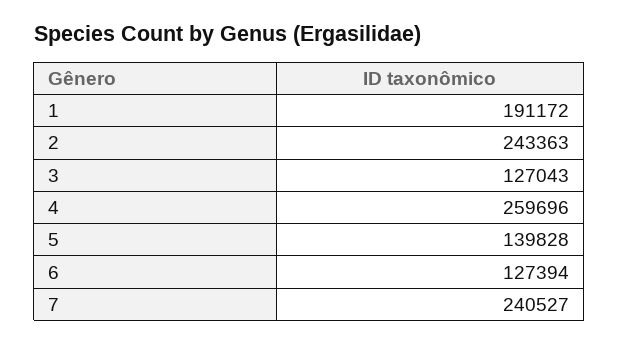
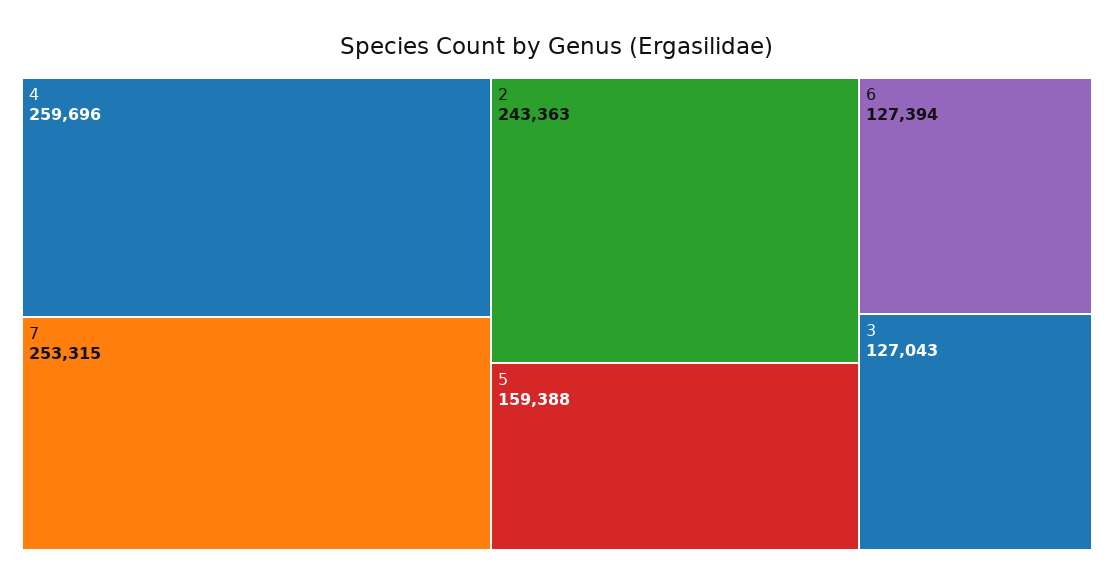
1: 191172 -> none
5: 139828 -> 159388
7: 240527 -> 253315

